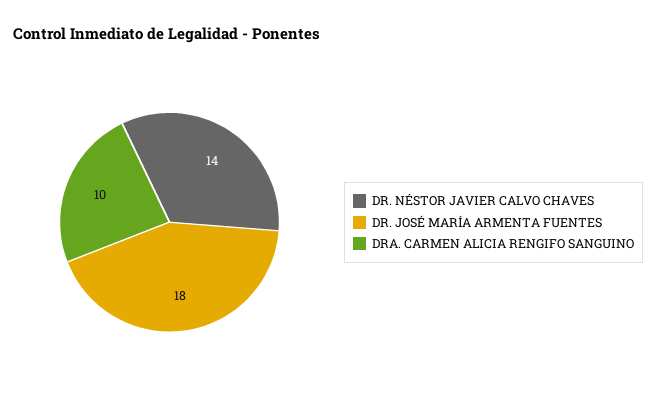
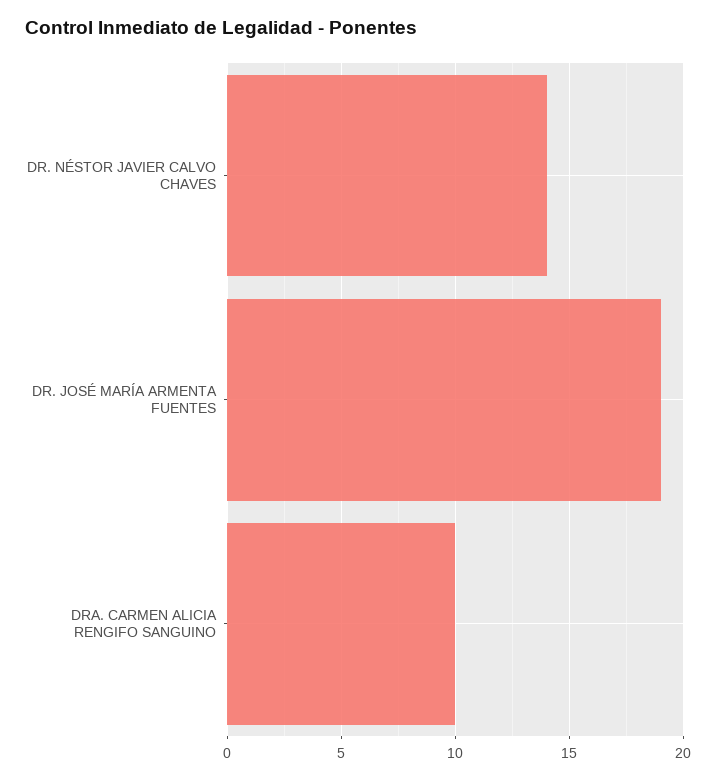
DR. JOSÉ MARÍA ARMENTA FUENTES: 18 -> 19

